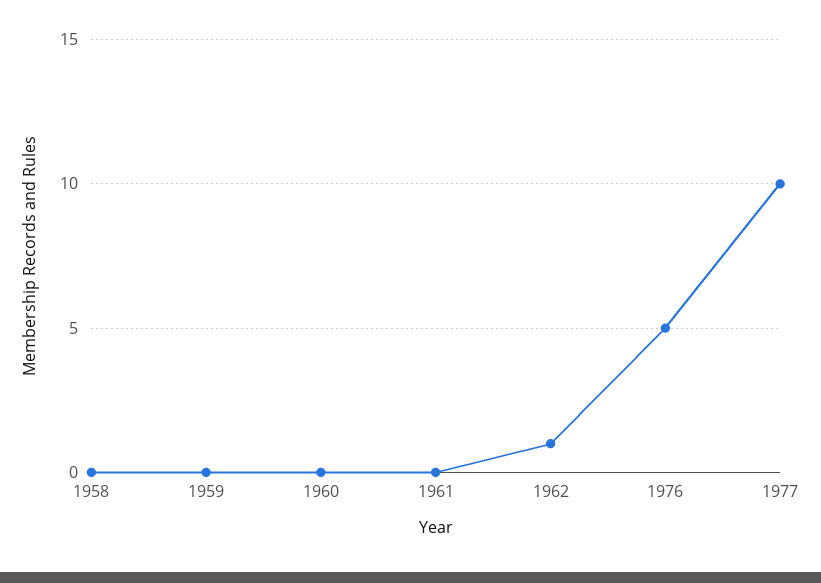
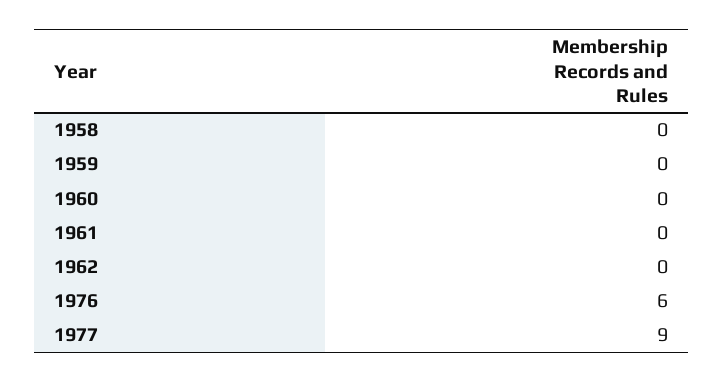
1962: 1 -> 0
1976: 5 -> 6
1977: 10 -> 9

